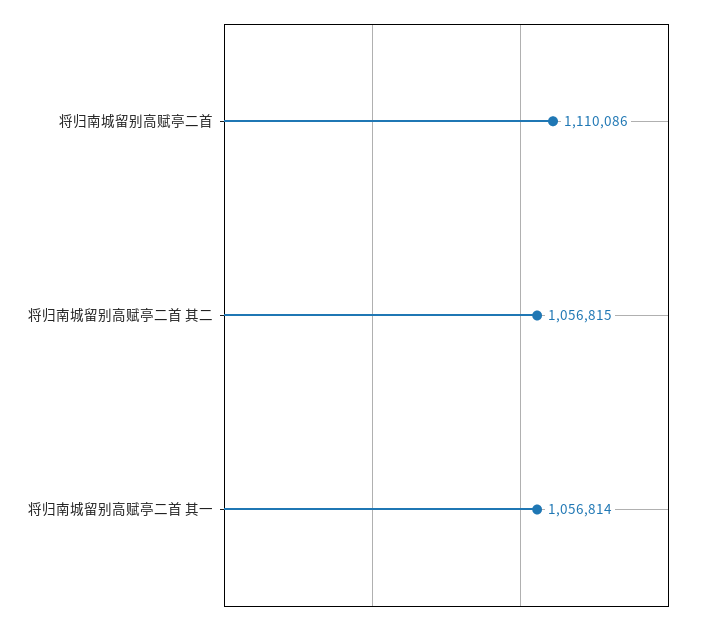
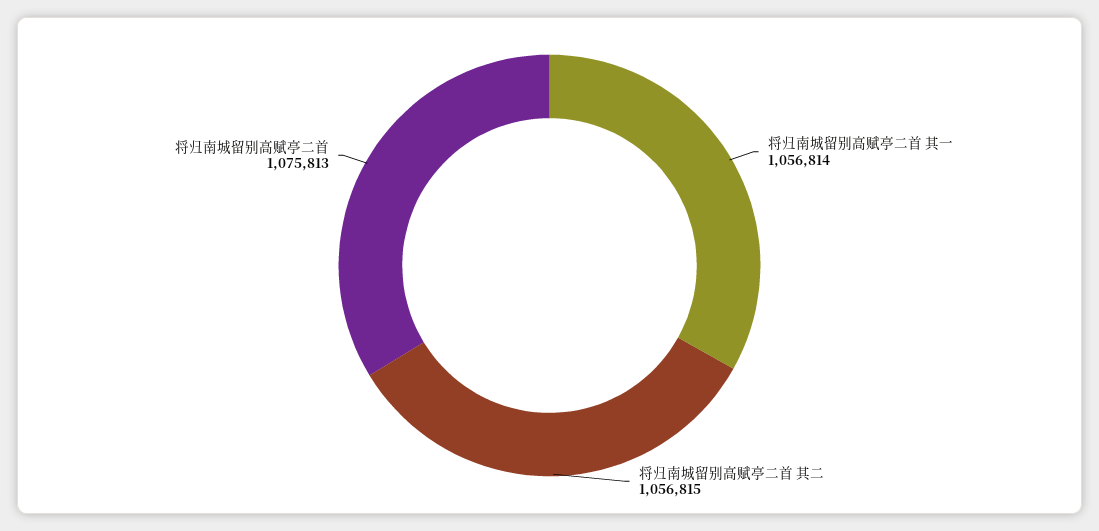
将归南城留别高赋亭二首: 1110086 -> 1075813

